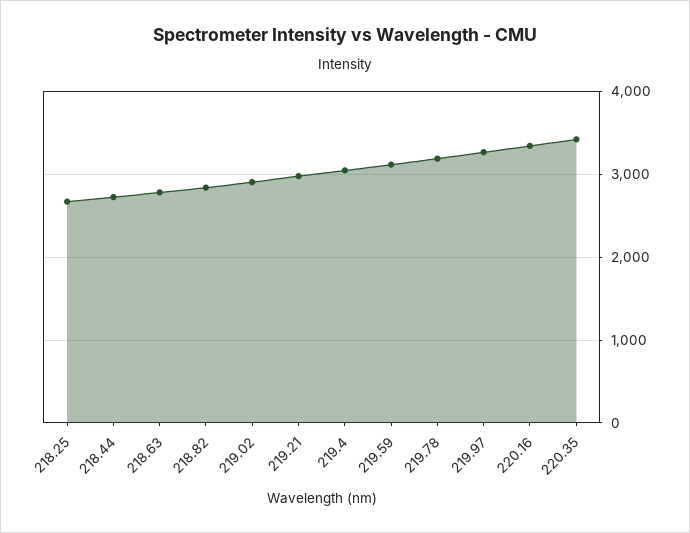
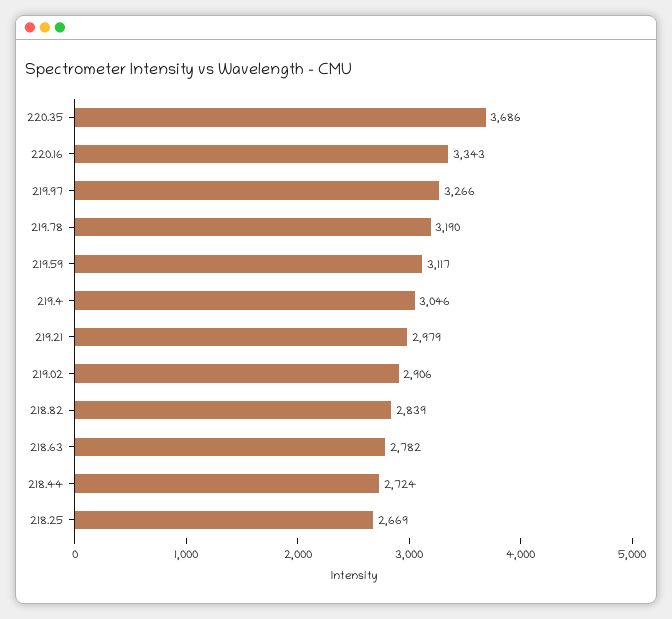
220.35: 3400 -> 3686

